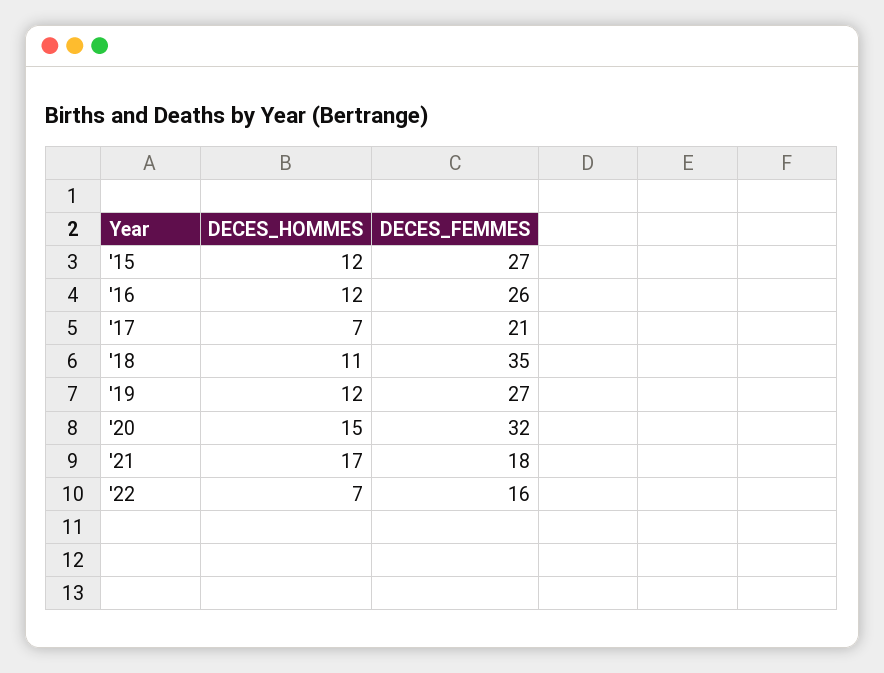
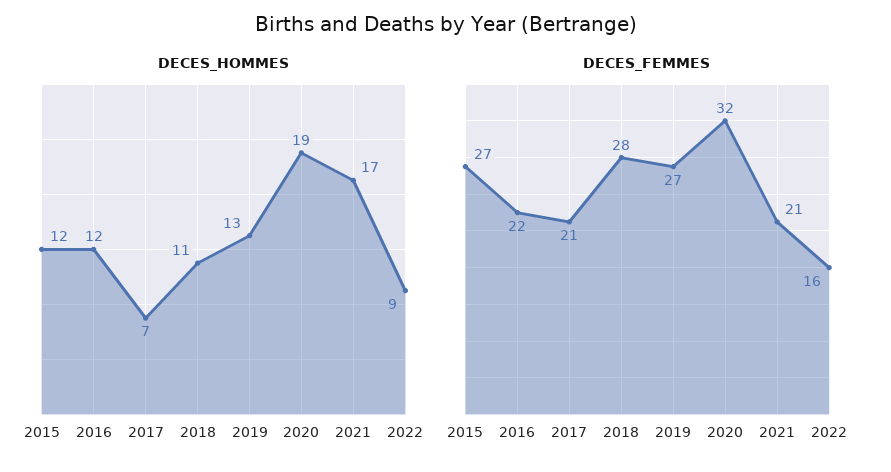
DECES_FEMMES, '16: 26 -> 22
DECES_FEMMES, '18: 35 -> 28
DECES_HOMMES, '19: 12 -> 13
DECES_HOMMES, '20: 15 -> 19
DECES_FEMMES, '21: 18 -> 21
DECES_HOMMES, '22: 7 -> 9

